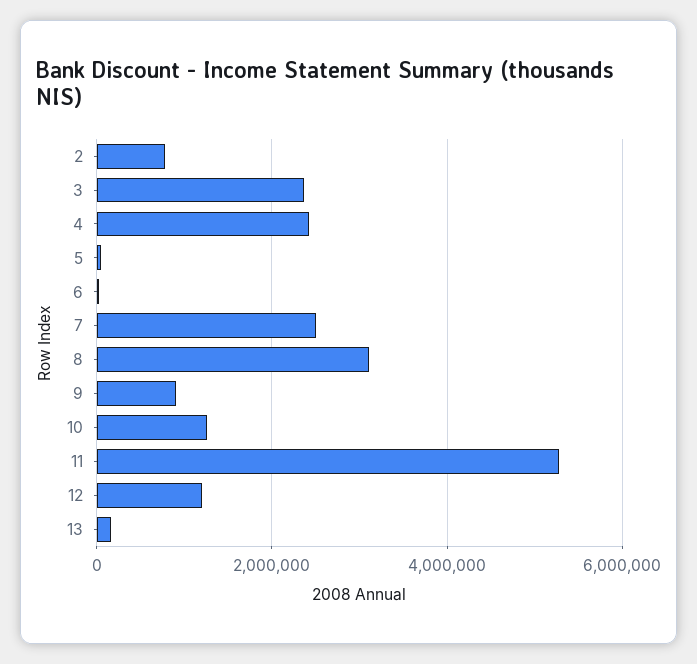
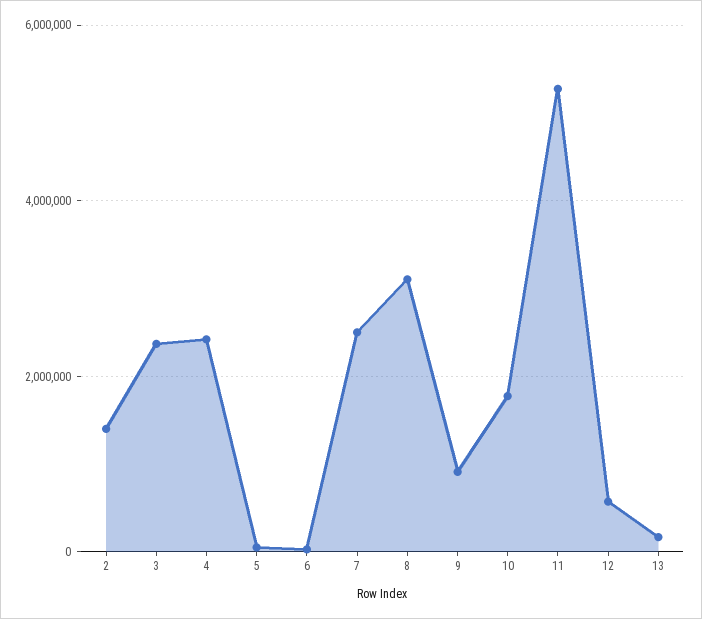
2: 800000 -> 1400000
10: 1200000 -> 1800000
12: 1200000 -> 600000

